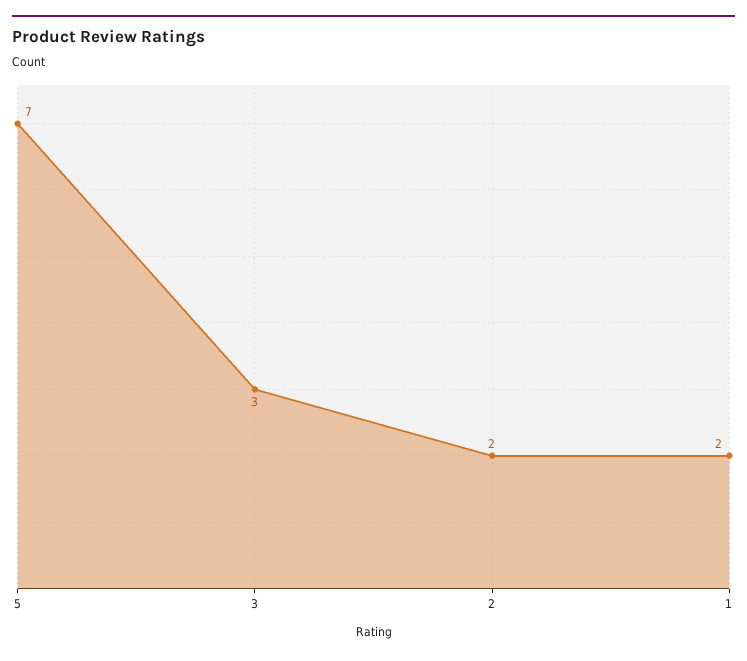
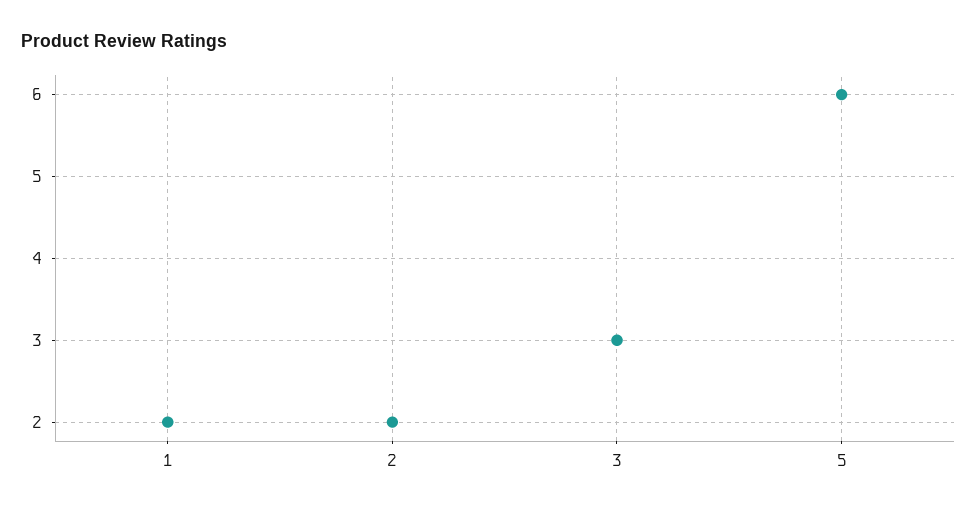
5: 7 -> 6

